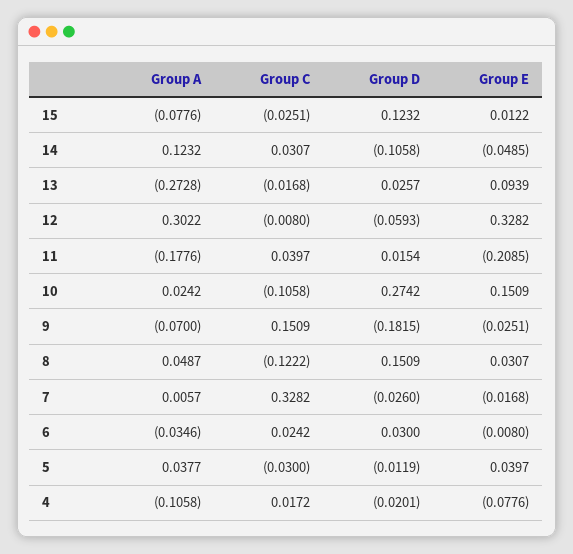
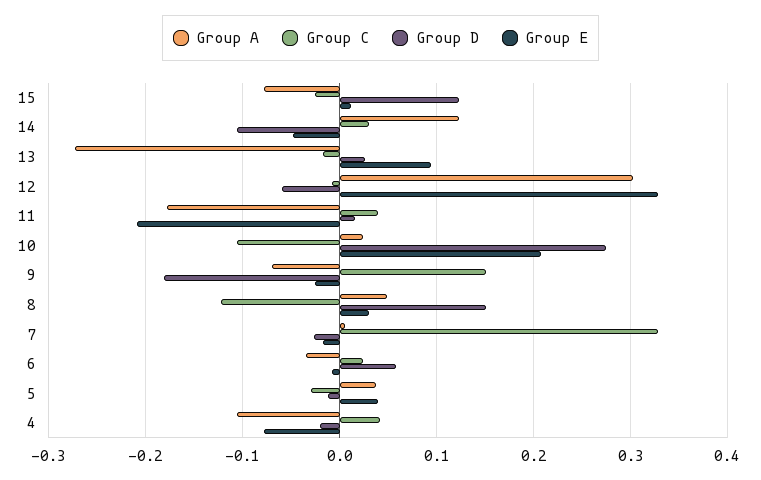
Group E, 10: 0.1509 -> 0.21
Group D, 6: 0.03 -> 0.06
Group C, 4: 0.0172 -> 0.04

